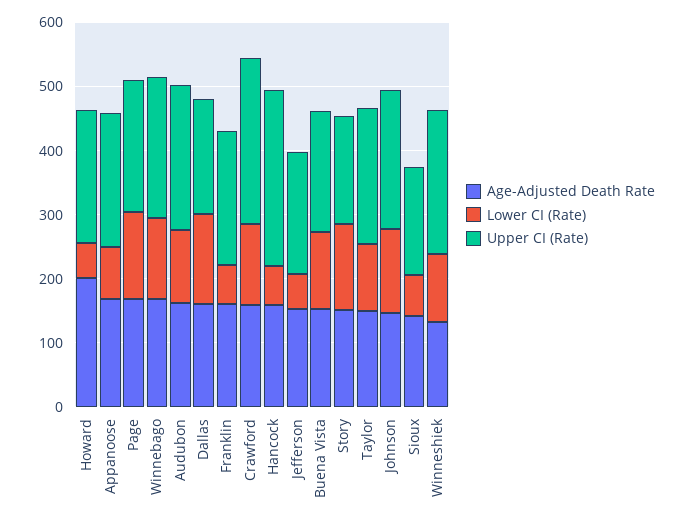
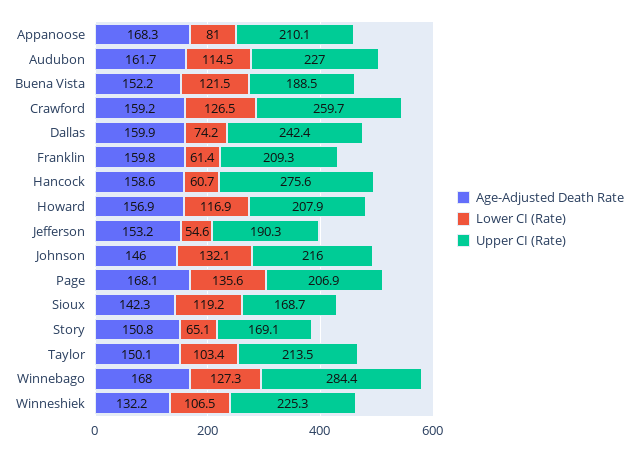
Age-Adjusted Death Rate, Howard: 200 -> 156.9
Lower CI (Rate), Howard: 60 -> 116.9
Upper CI (Rate), Winnebago: 220 -> 284.4
Lower CI (Rate), Dallas: 140 -> 74.2
Upper CI (Rate), Dallas: 180 -> 242.4
Lower CI (Rate), Story: 140 -> 65.1
Lower CI (Rate), Sioux: 60 -> 119.2

